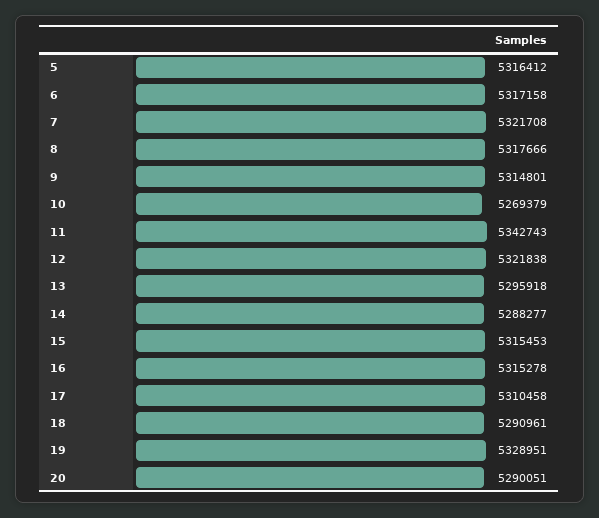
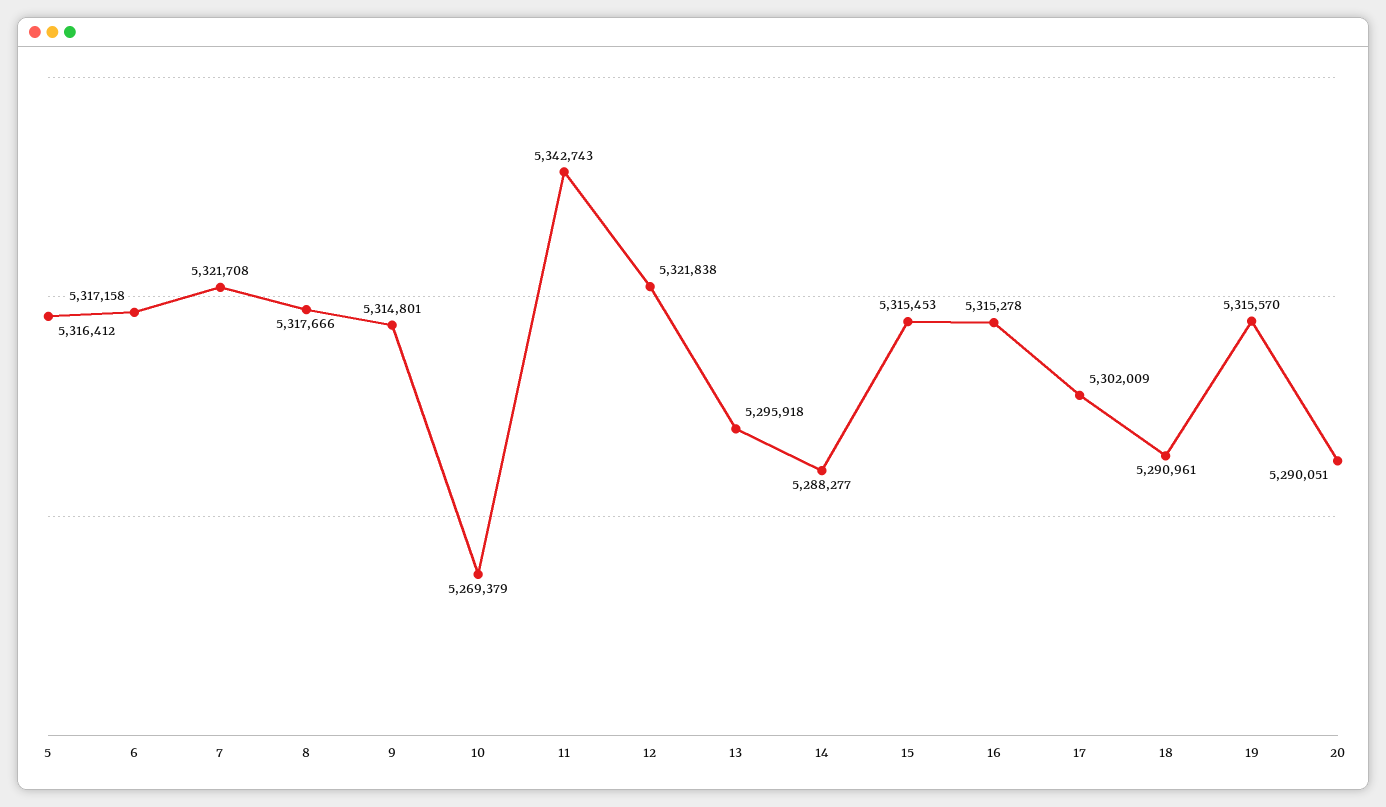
17: 5310458 -> 5302009
19: 5328951 -> 5315570

